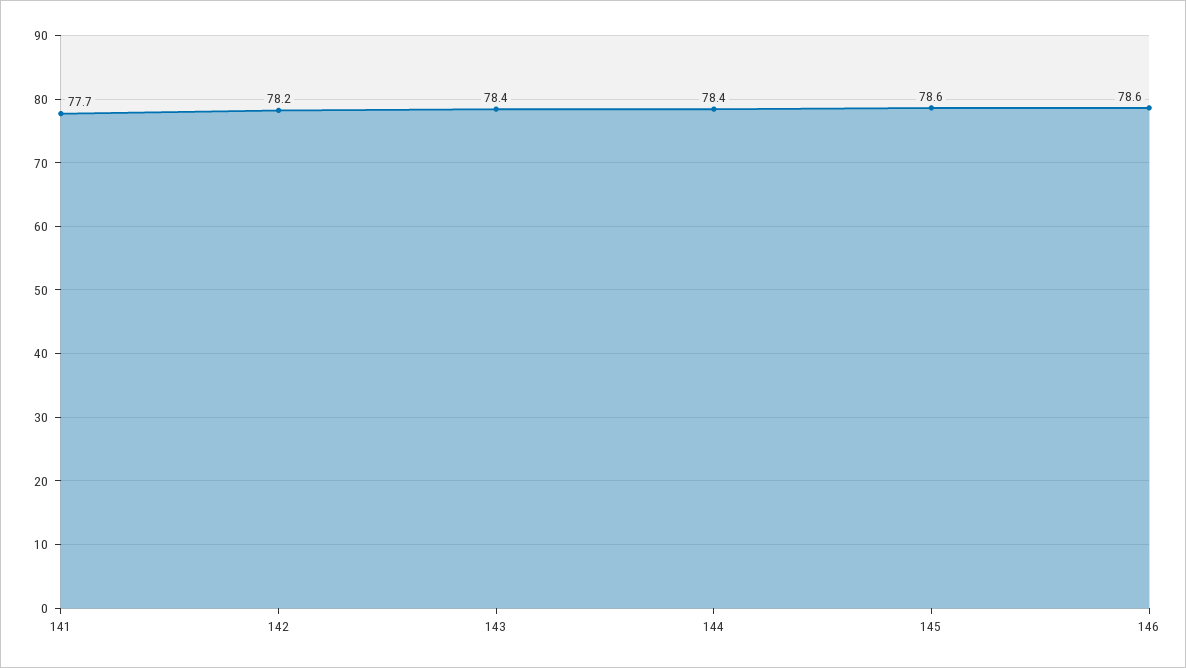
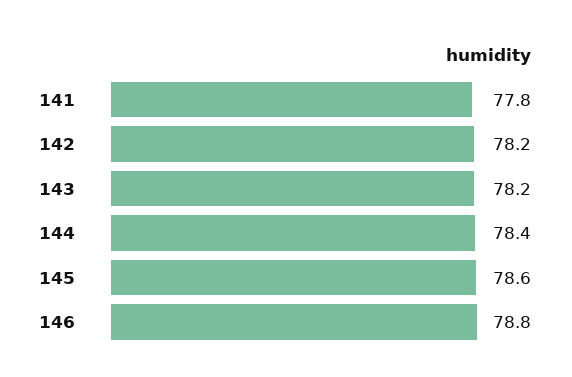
141: 77.7 -> 77.8
143: 78.4 -> 78.2
146: 78.6 -> 78.8

